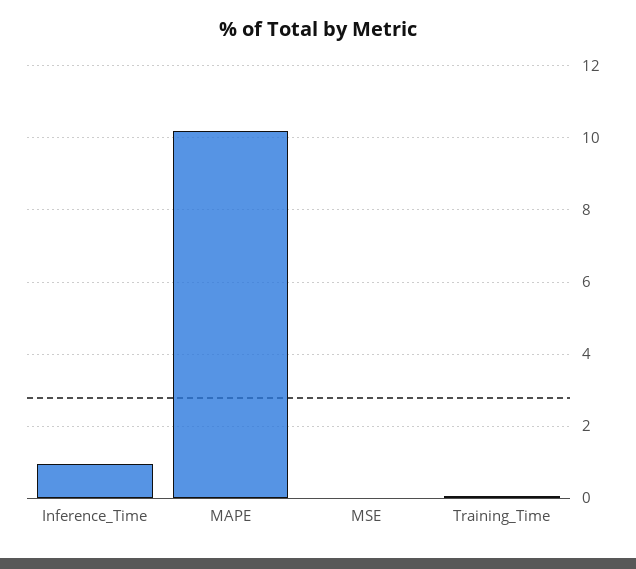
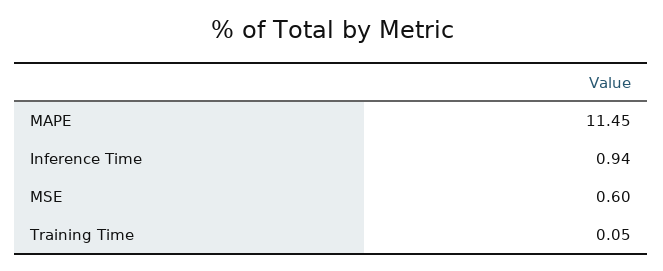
MAPE: 10.2 -> 11.45
MSE: 0 -> 0.6

